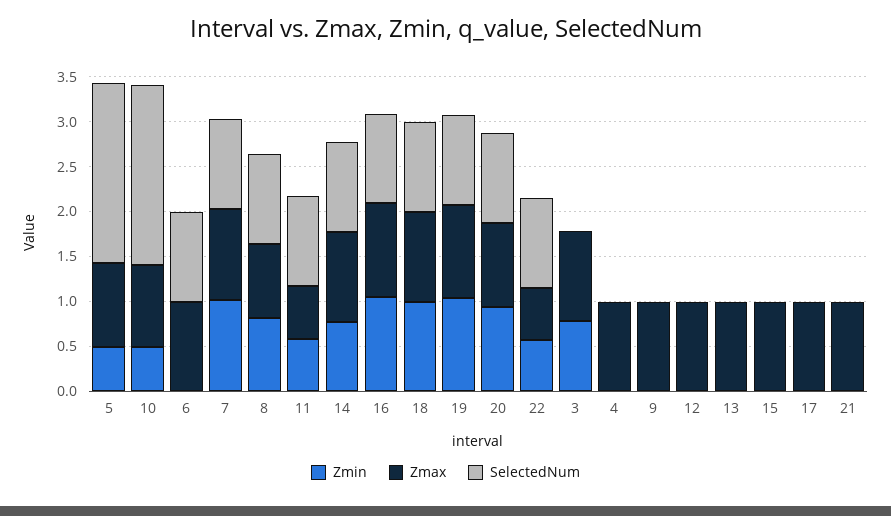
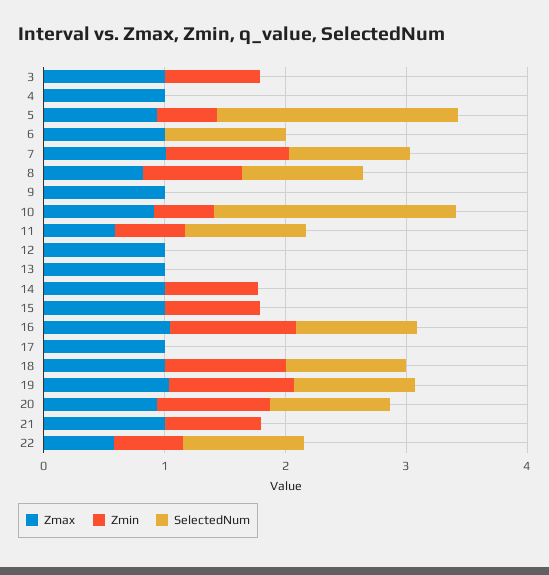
SelectedNum, 14: 1 -> 0
Zmin, 15: 0 -> 0.8
Zmin, 21: 0 -> 0.8

